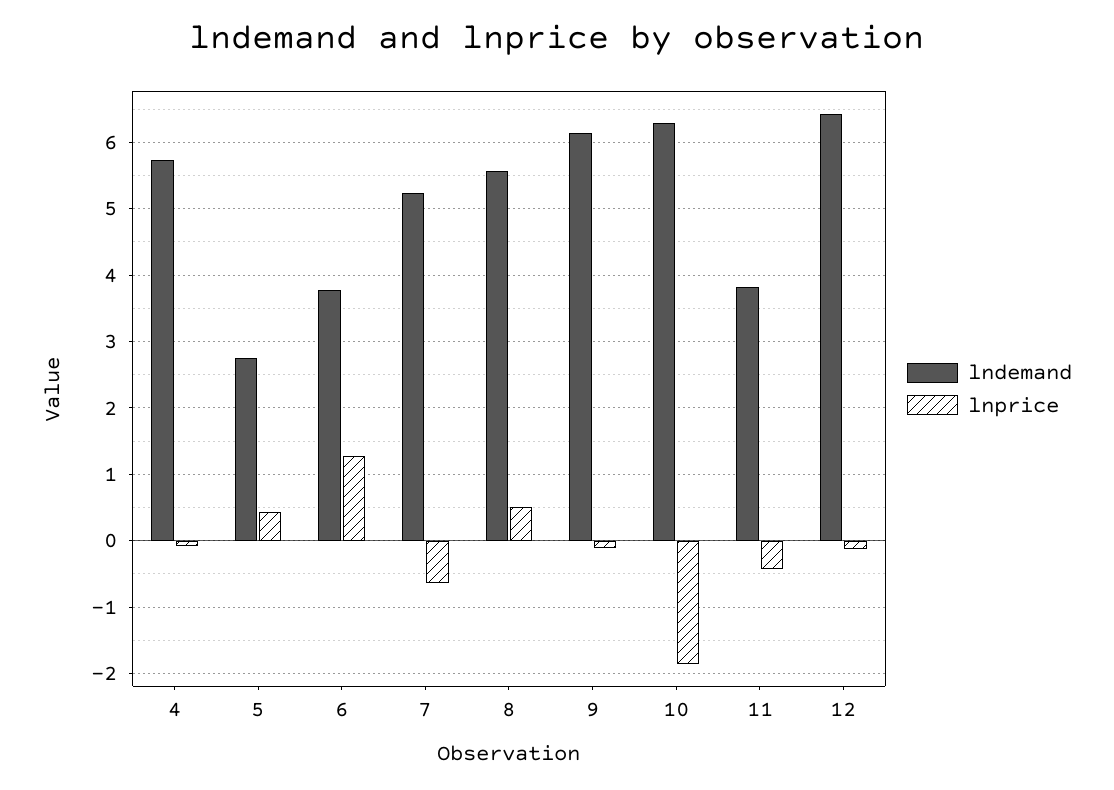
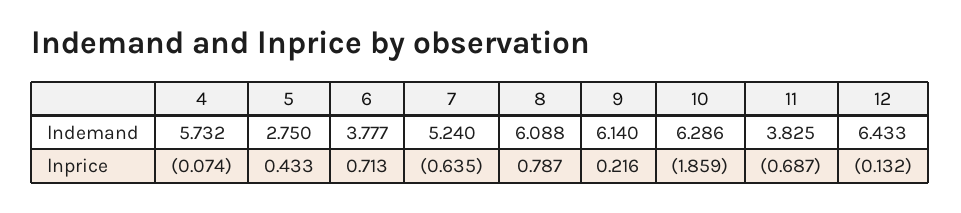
lnprice, 6: 1.3 -> 0.713
lndemand, 8: 5.6 -> 6.088
lnprice, 8: 0.5 -> 0.787
lnprice, 9: -0.1 -> 0.216
lnprice, 11: -0.4 -> -0.687

